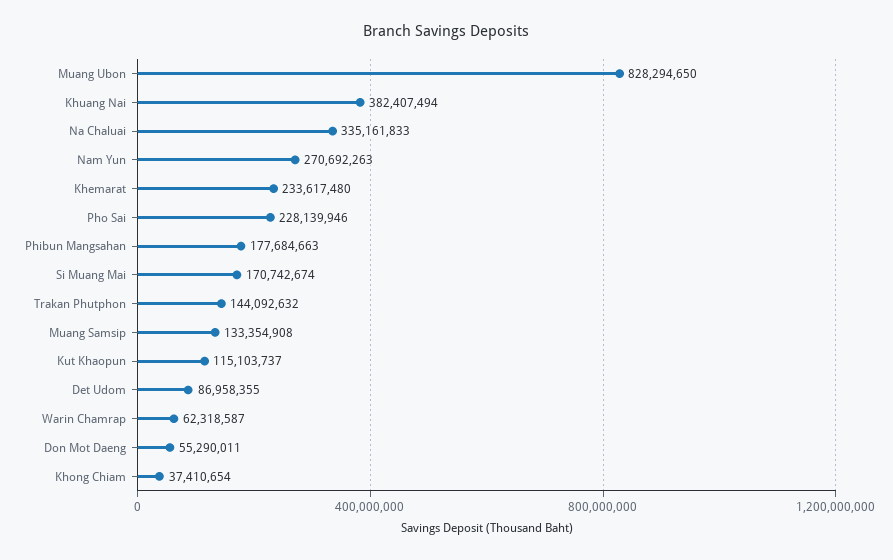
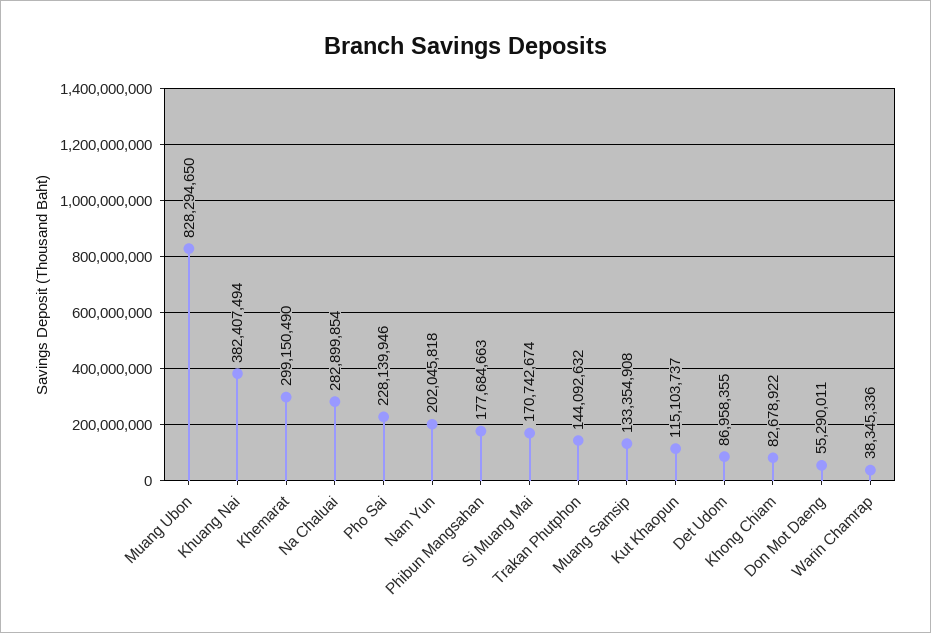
Na Chaluai: 335161833 -> 282899854
Nam Yun: 270692263 -> 202045818
Khemarat: 233617480 -> 299150490
Warin Chamrap: 62318587 -> 38345336
Khong Chiam: 37410654 -> 82678922

